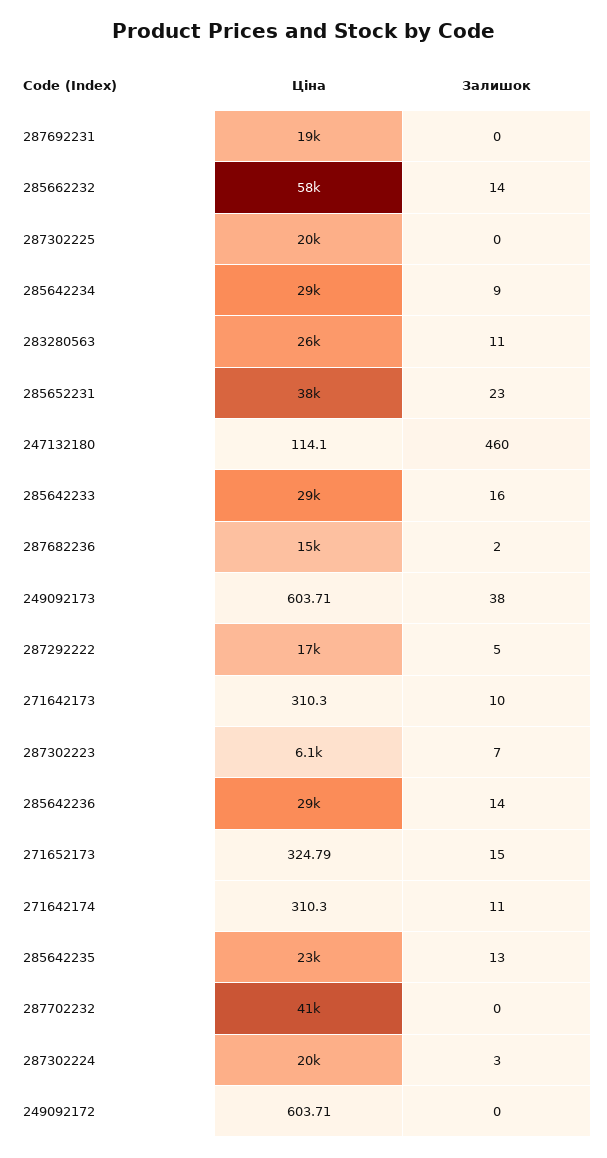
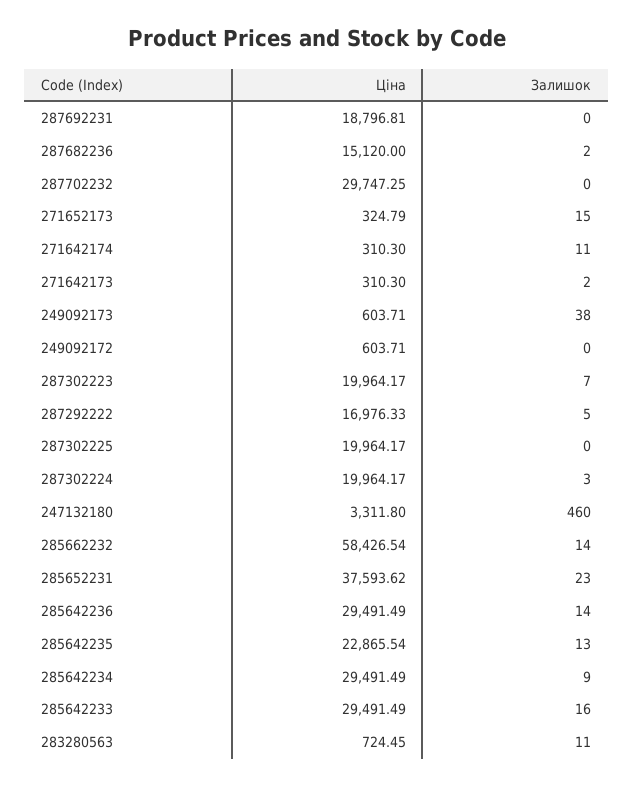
Ціна, 283280563: 26000 -> 724.45
Ціна, 247132180: 114.1 -> 3311.8
Залишок, 271642173: 10 -> 2
Ціна, 287302223: 6100 -> 19964.17
Ціна, 287702232: 41000 -> 29747.25

